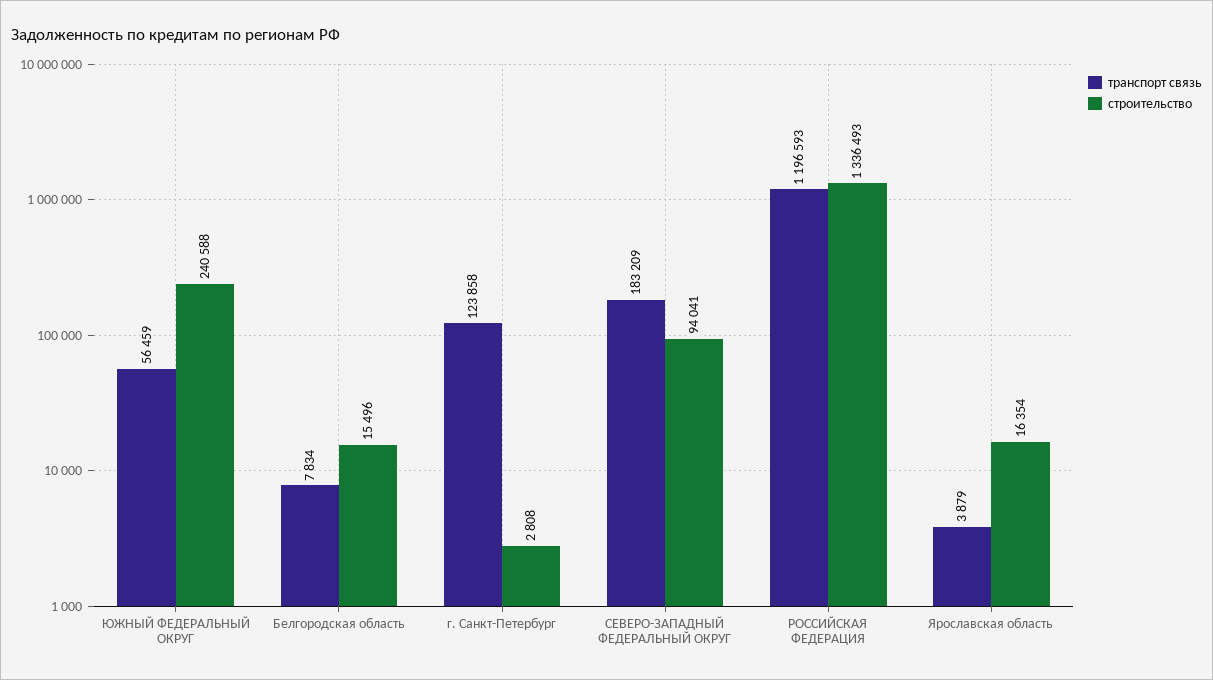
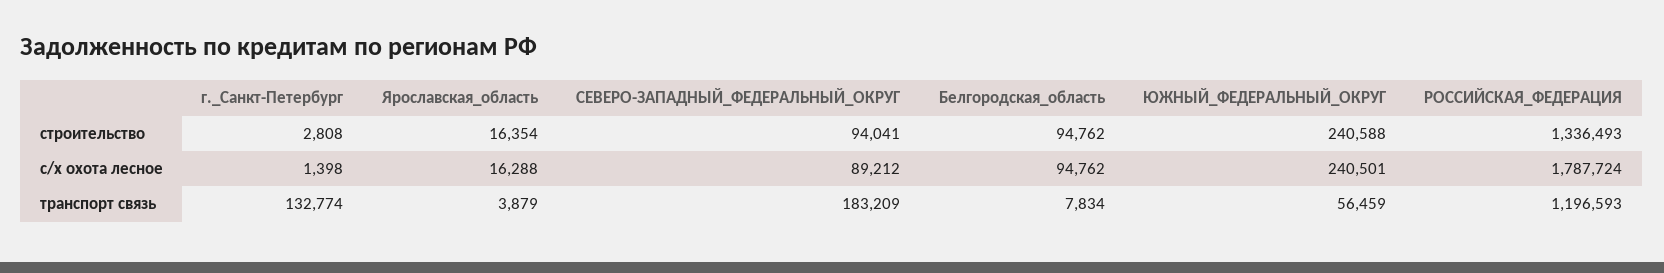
строительство, Белгородская область: 15496 -> 94762
транспорт связь, г. Санкт-Петербург: 123858 -> 132774
с/х охота лесное, г. Санкт-Петербург: none -> 1398
с/х охота лесное, Ярославская область: none -> 16288
с/х охота лесное, СЕВЕРО-ЗАПАДНЫЙ ФЕДЕРАЛЬНЫЙ ОКРУГ: none -> 89212
с/х охота лесное, Белгородская область: none -> 94762
с/х охота лесное, ЮЖНЫЙ ФЕДЕРАЛЬНЫЙ ОКРУГ: none -> 240501
с/х охота лесное, РОССИЙСКАЯ ФЕДЕРАЦИЯ: none -> 1787724

